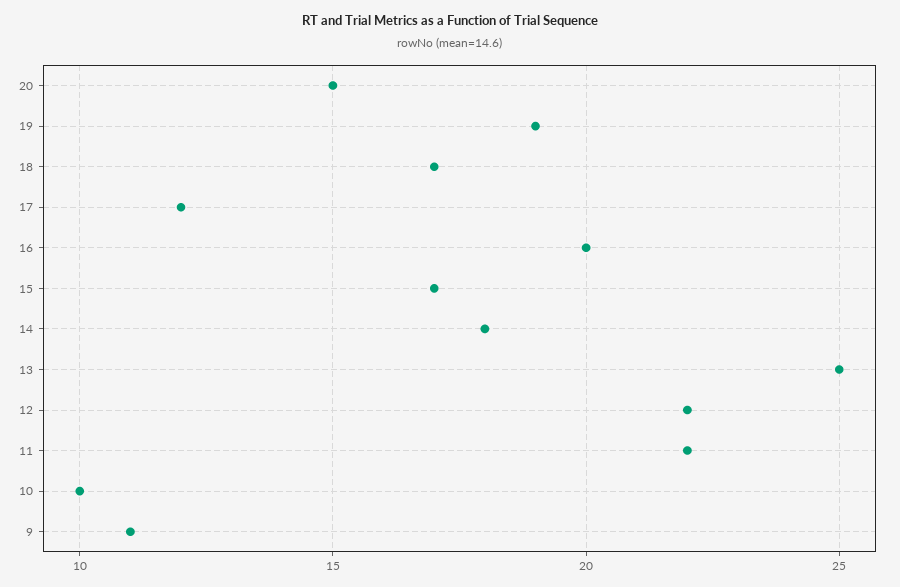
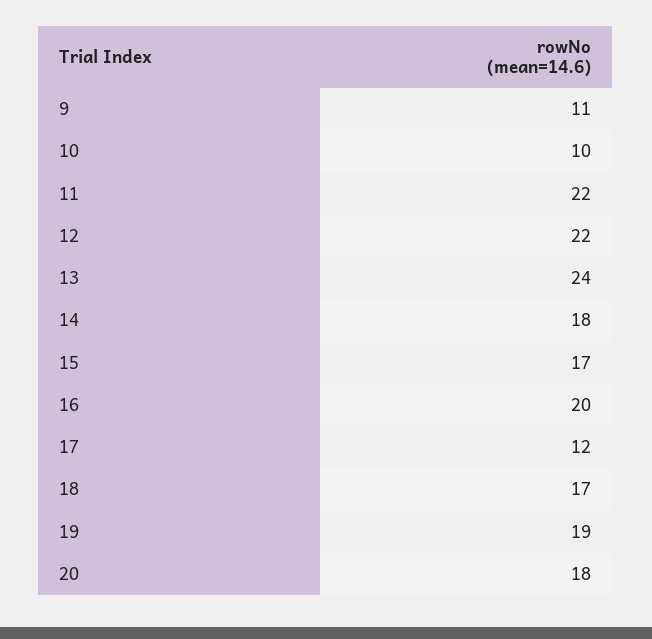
20: 15 -> 18
13: 25 -> 24

